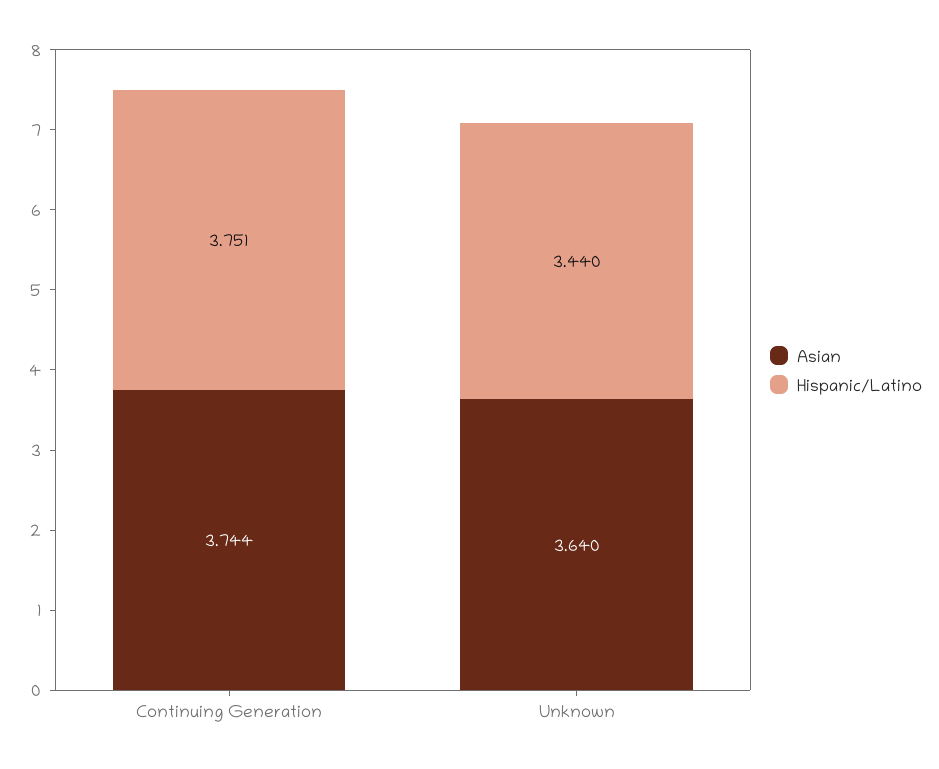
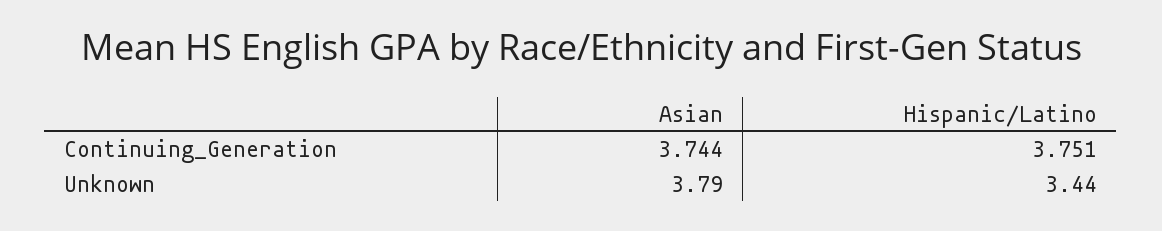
Asian, Unknown: 3.64 -> 3.79

